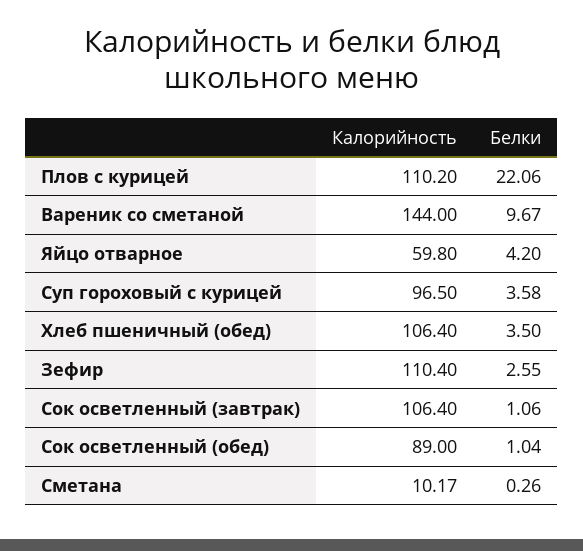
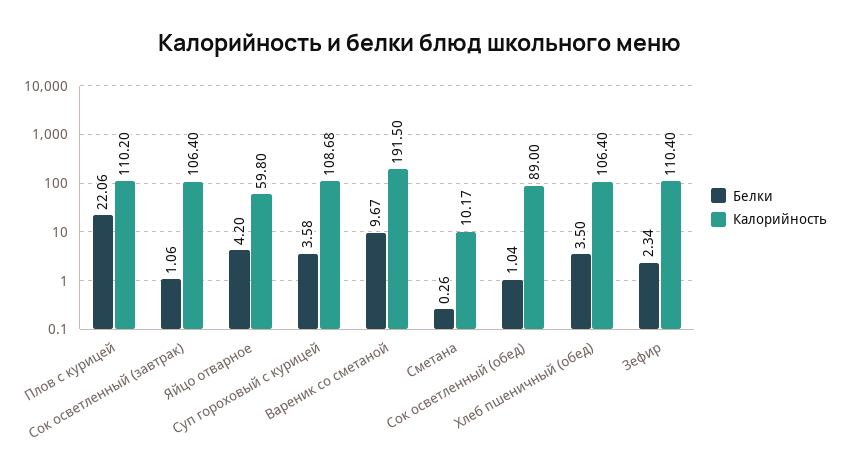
Калорийность, Вареник со сметаной: 144 -> 191.5
Калорийность, Суп гороховый с курицей: 96.5 -> 108.68
Белки, Зефир: 2.55 -> 2.34

